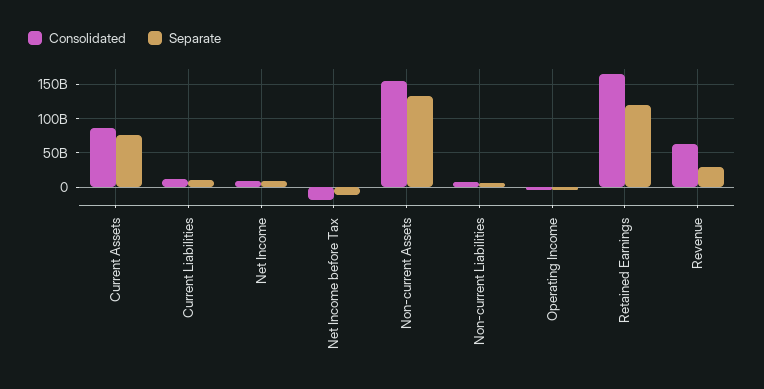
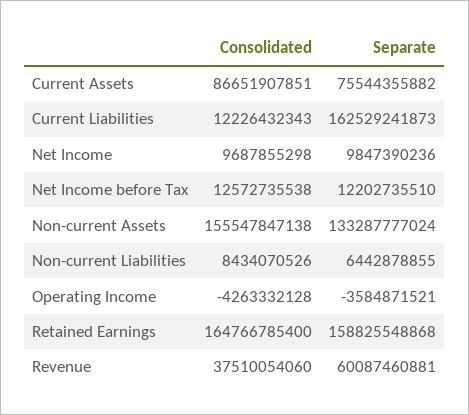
Separate, Current Liabilities: 10000000000 -> 162529241873
Consolidated, Net Income before Tax: -20000000000 -> 12572735538
Separate, Net Income before Tax: -10000000000 -> 12202735510
Separate, Retained Earnings: 120000000000 -> 158825548868
Consolidated, Revenue: 60000000000 -> 37510054060
Separate, Revenue: 30000000000 -> 60087460881

